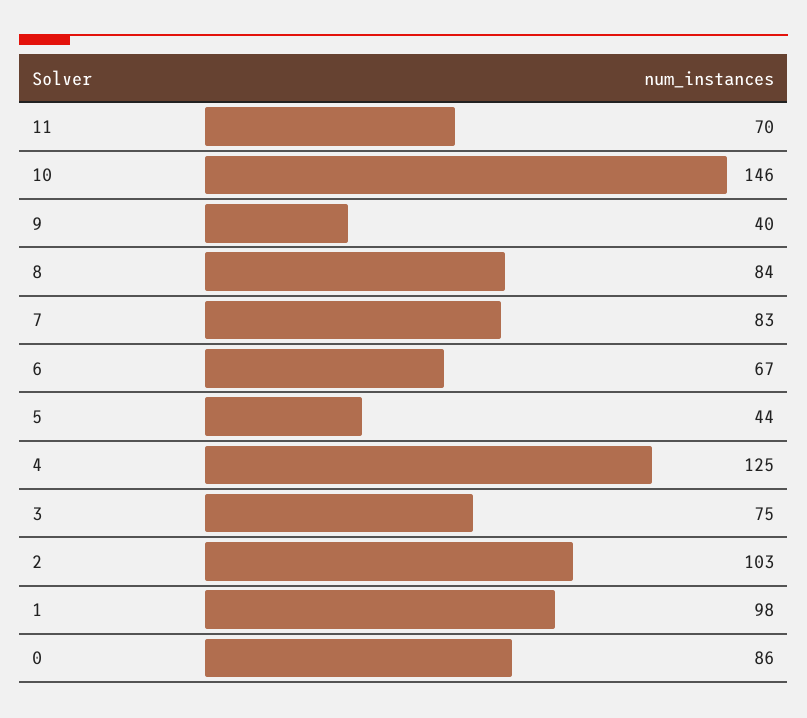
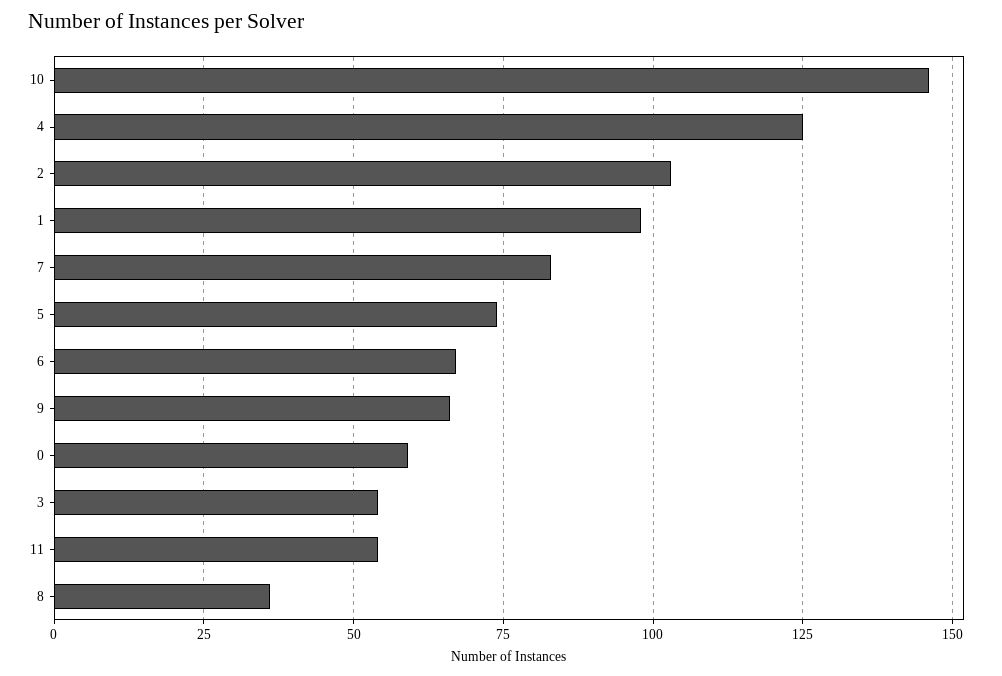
11: 70 -> 55
9: 40 -> 65
8: 84 -> 35
5: 44 -> 75
3: 75 -> 55
0: 86 -> 60

